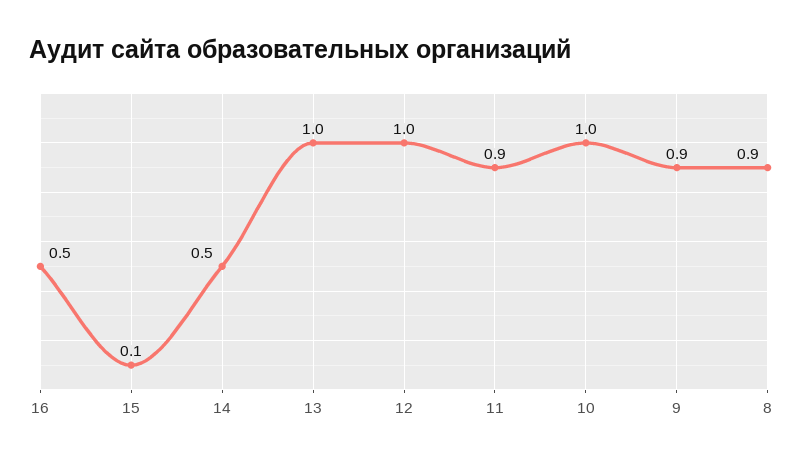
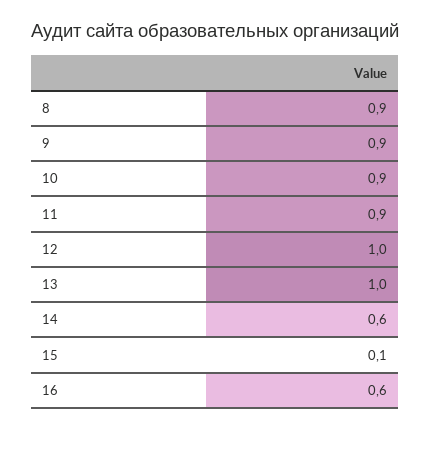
16: 0.5 -> 0.6
14: 0.5 -> 0.6
10: 1 -> 0.9

